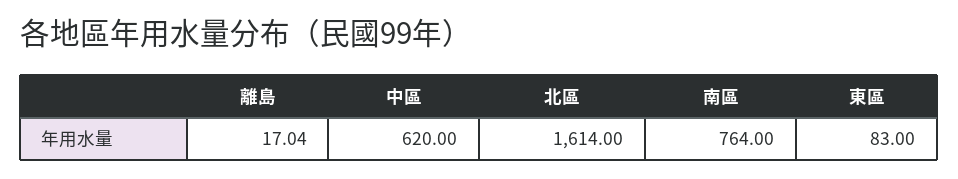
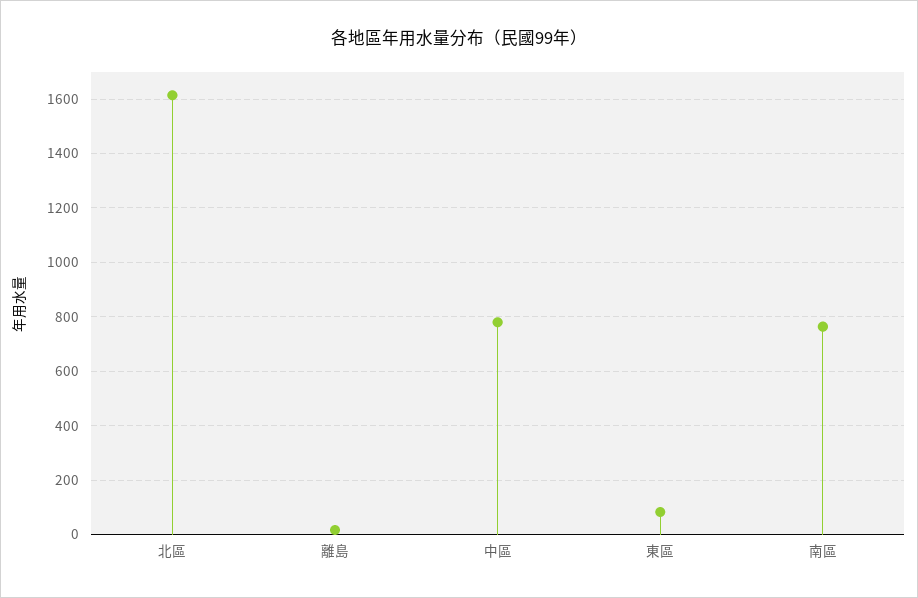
中區: 620 -> 775

